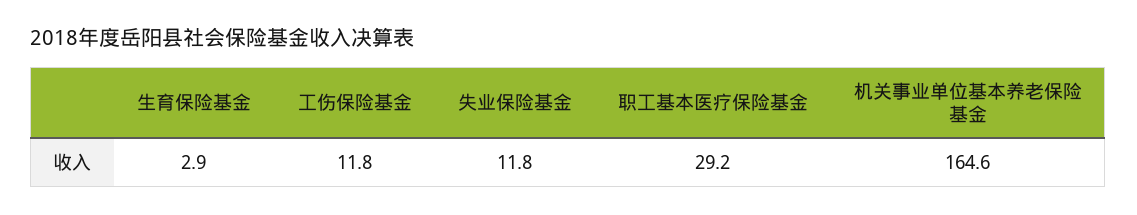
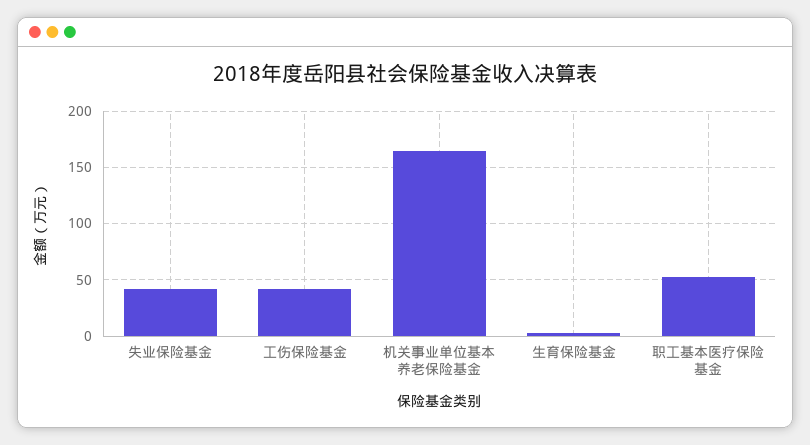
工伤保险基金: 11.8 -> 40
失业保险基金: 11.8 -> 40
职工基本医疗保险基金: 29.2 -> 50

